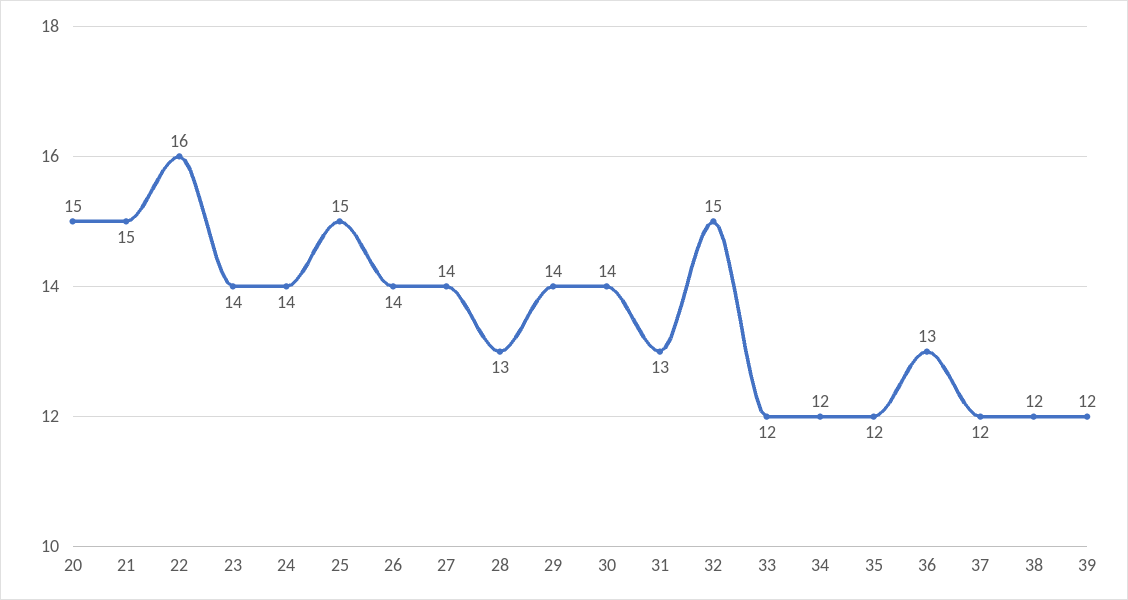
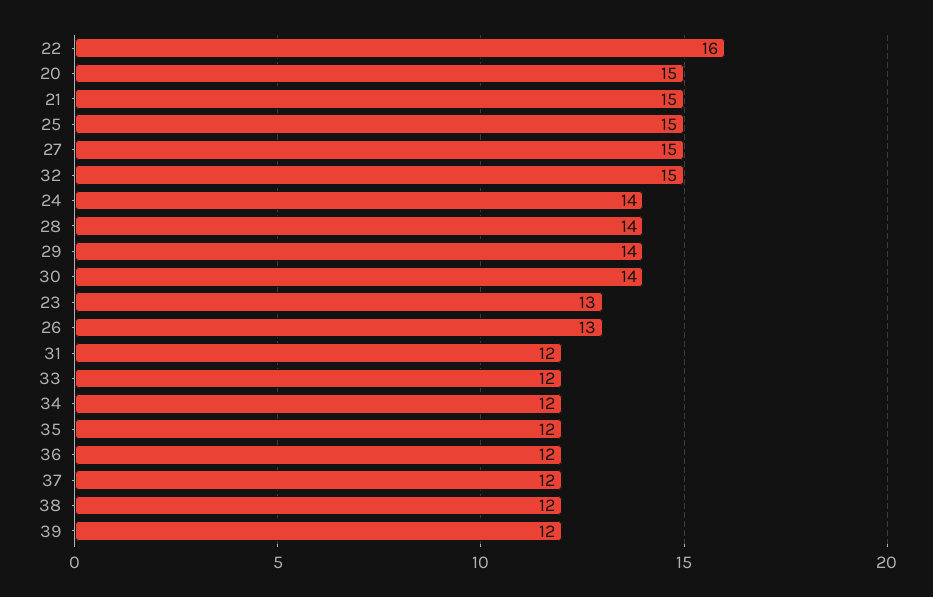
23: 14 -> 13
26: 14 -> 13
27: 14 -> 15
28: 13 -> 14
31: 13 -> 12
36: 13 -> 12

